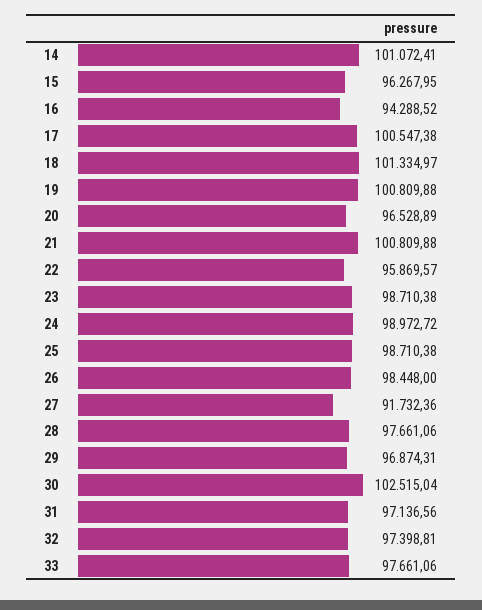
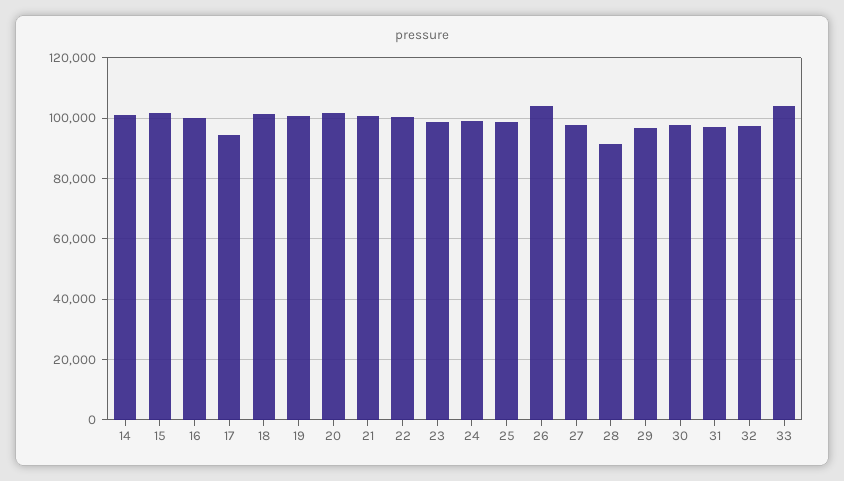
15: 96267.95 -> 102000
16: 94288.52 -> 100000
17: 100547.38 -> 94000
20: 96528.89 -> 102000
22: 95869.57 -> 100000
26: 98448 -> 104000
27: 91732.36 -> 98000
28: 97661.06 -> 92000
30: 102515.04 -> 98000
33: 97661.06 -> 104000

